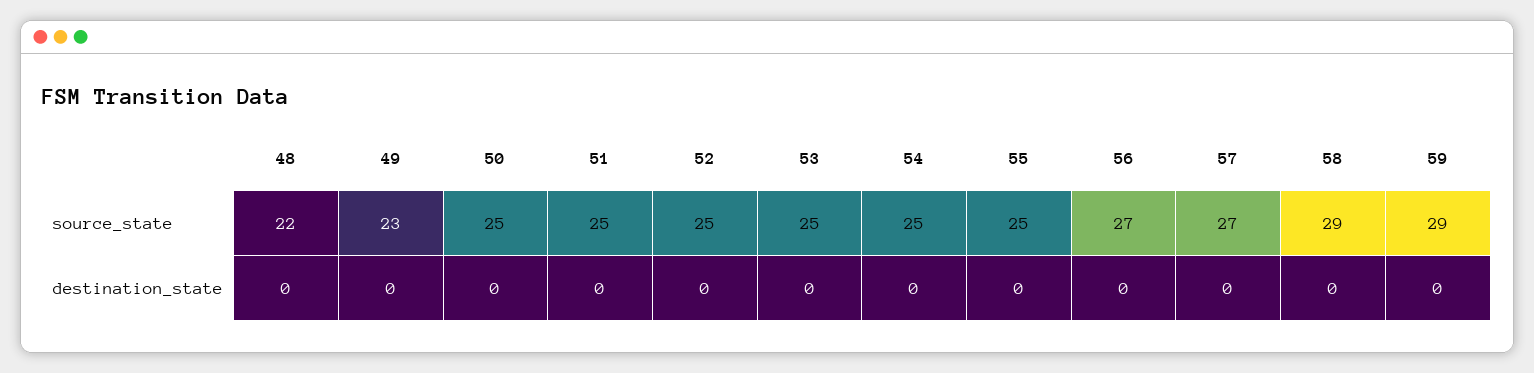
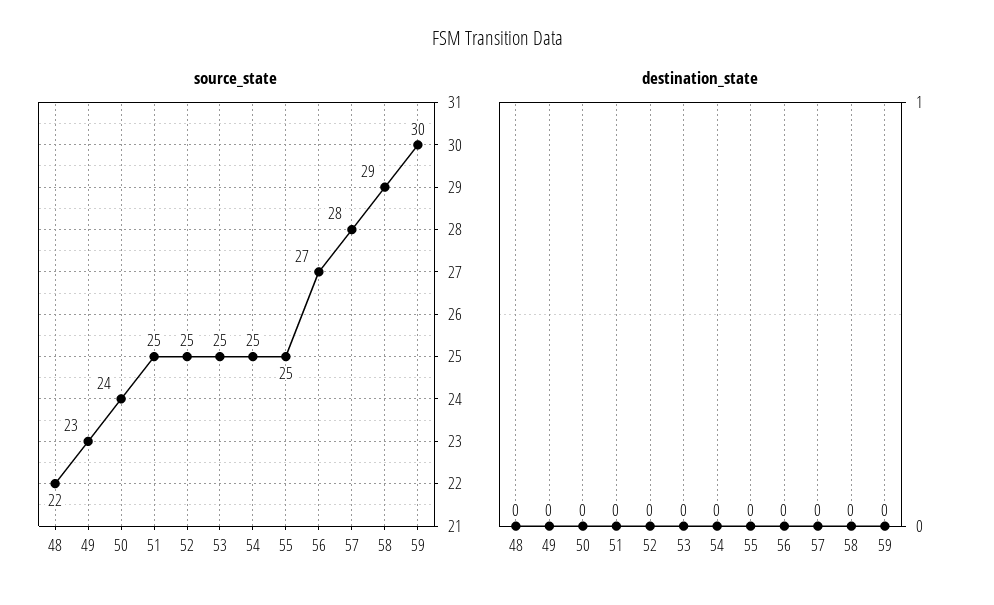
source_state, 50: 25 -> 24
source_state, 57: 27 -> 28
source_state, 59: 29 -> 30

